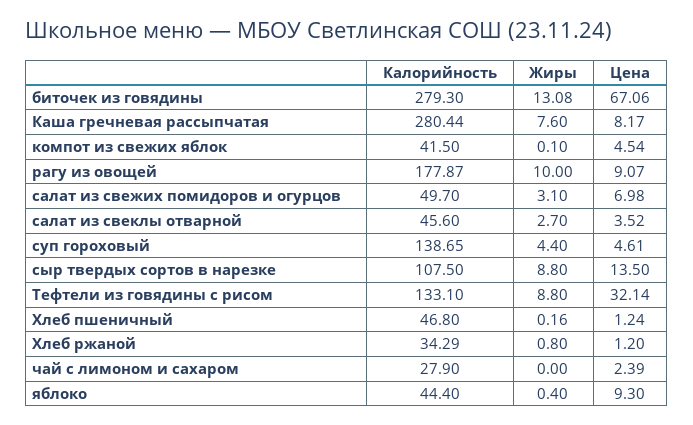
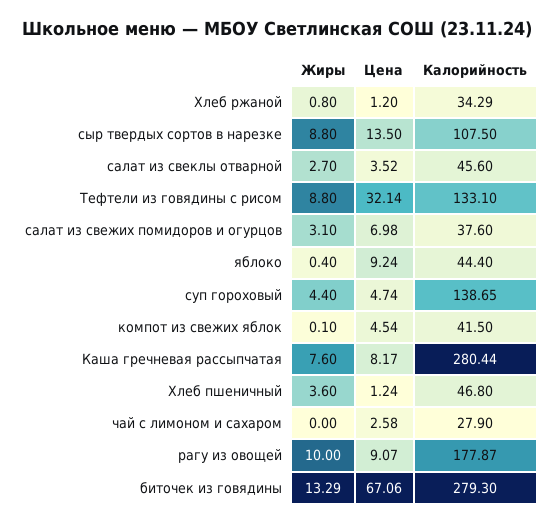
Жиры, биточек из говядины: 13.08 -> 13.29
Калорийность, салат из свежих помидоров и огурцов: 49.7 -> 37.6
Цена, суп гороховый: 4.61 -> 4.74
Жиры, Хлеб пшеничный: 0.16 -> 3.6
Цена, чай с лимоном и сахаром: 2.39 -> 2.58
Цена, яблоко: 9.3 -> 9.24

